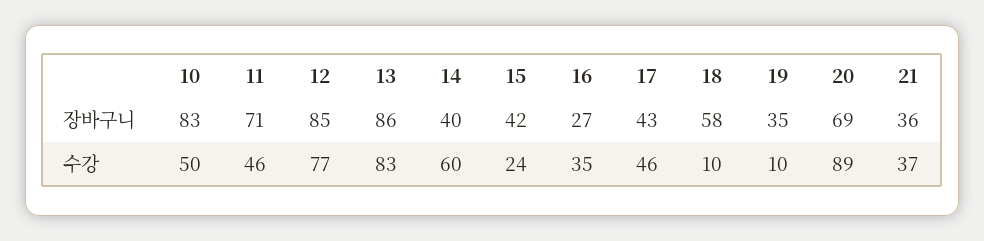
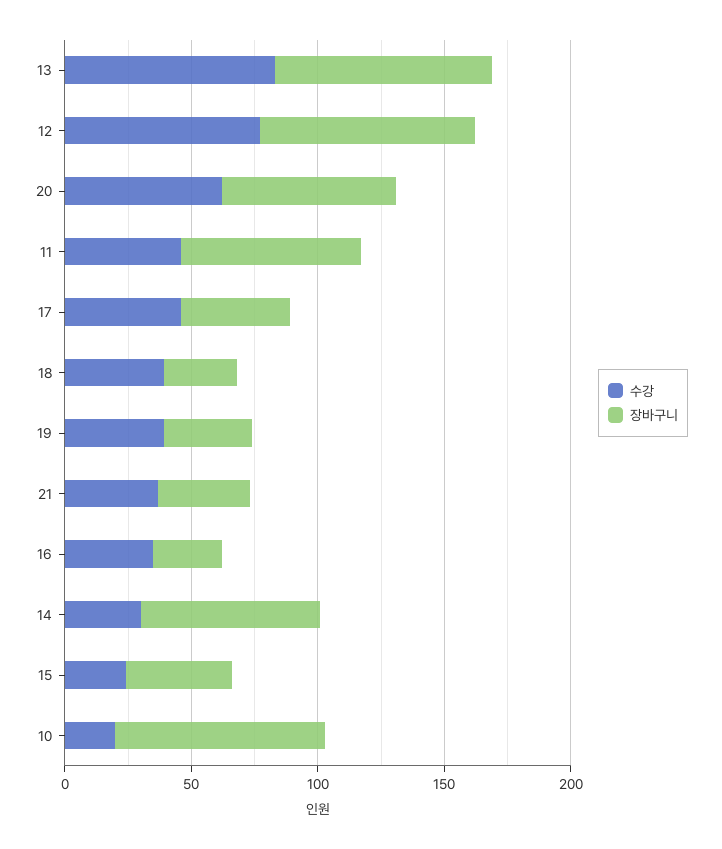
장바구니, 14: 40 -> 70
장바구니, 18: 58 -> 30
수강, 10: 50 -> 20
수강, 14: 60 -> 30
수강, 18: 10 -> 40
수강, 19: 10 -> 40
수강, 20: 89 -> 60

